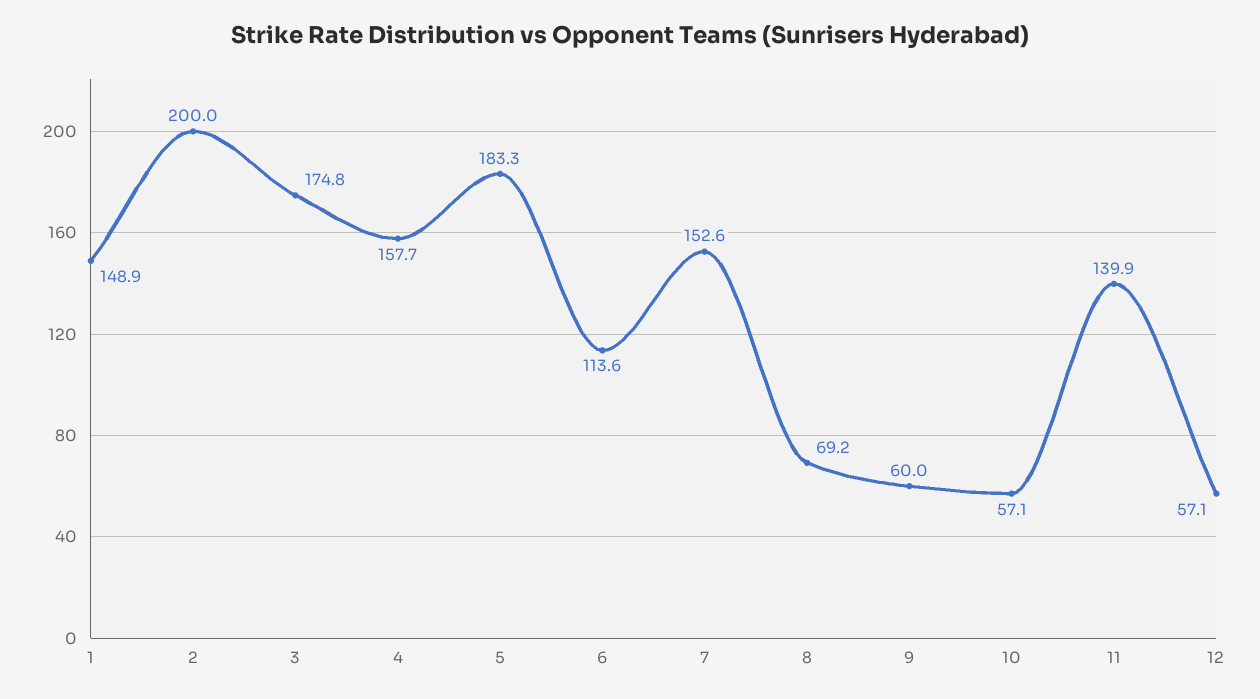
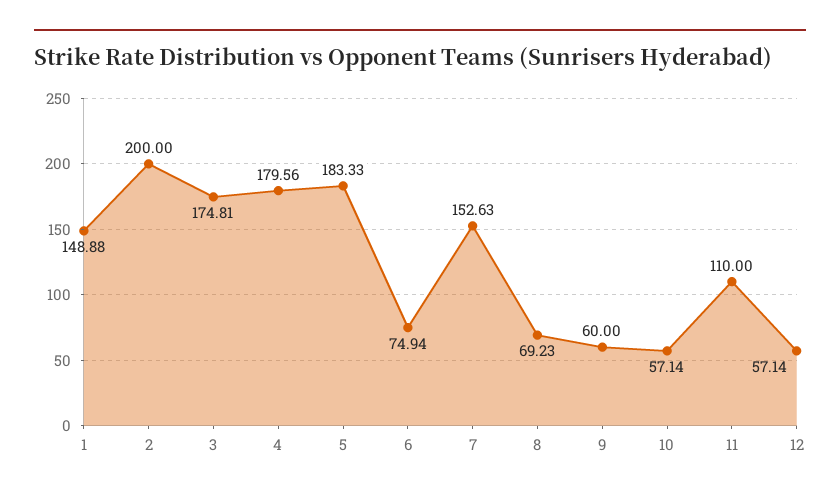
4: 157.7 -> 179.56
6: 113.6 -> 74.94
11: 139.9 -> 110

